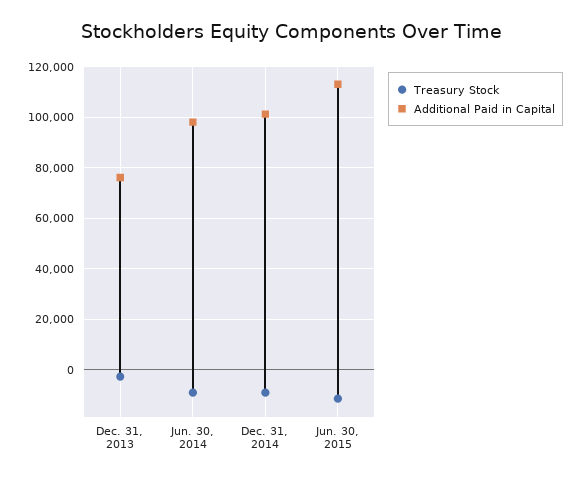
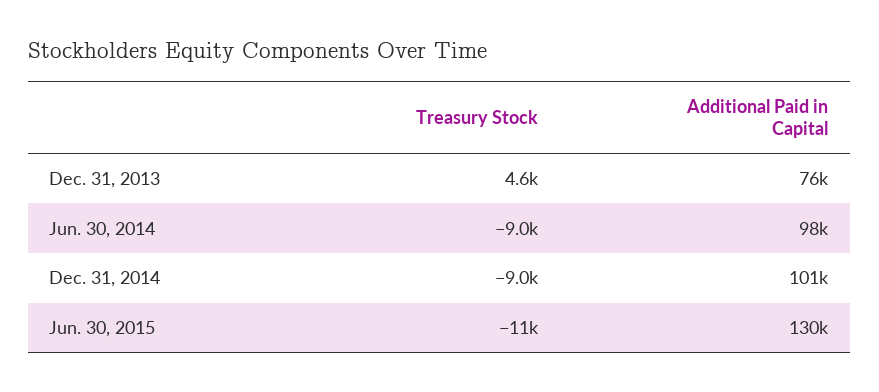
Treasury Stock, Dec. 31, 2013: -2500 -> 4600
Additional Paid in Capital, Jun. 30, 2015: 112500 -> 130000

